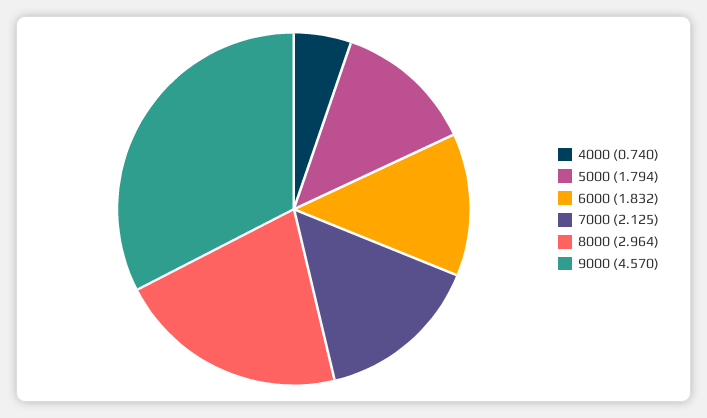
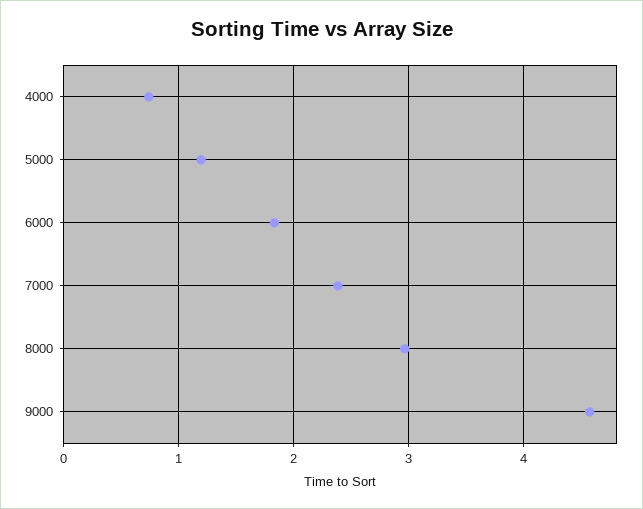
5000: 1.794 -> 1.2
7000: 2.125 -> 2.4

